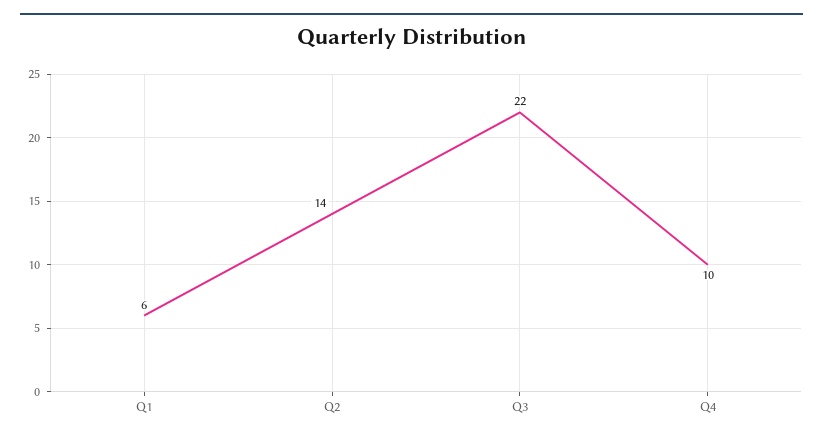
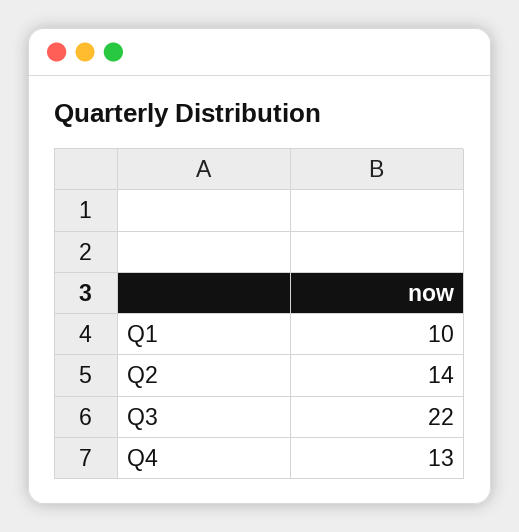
Q1: 6 -> 10
Q4: 10 -> 13

